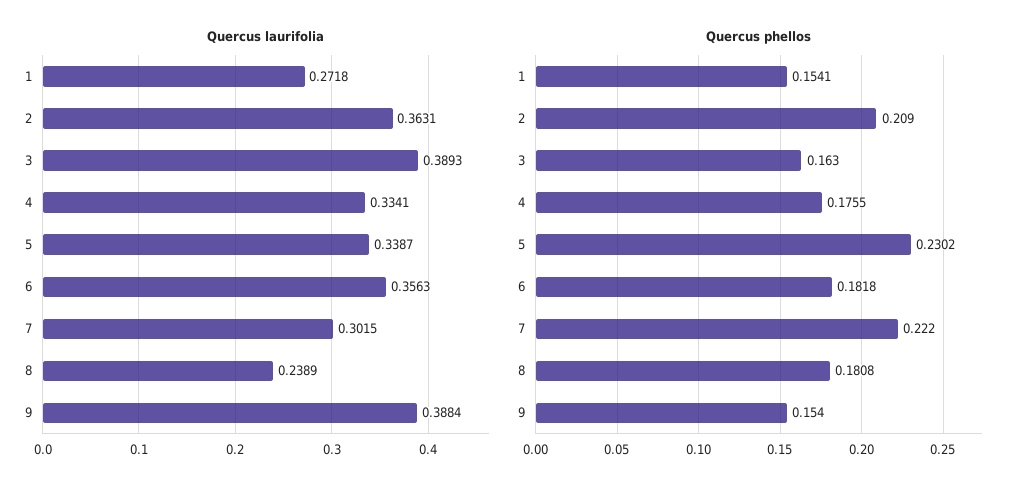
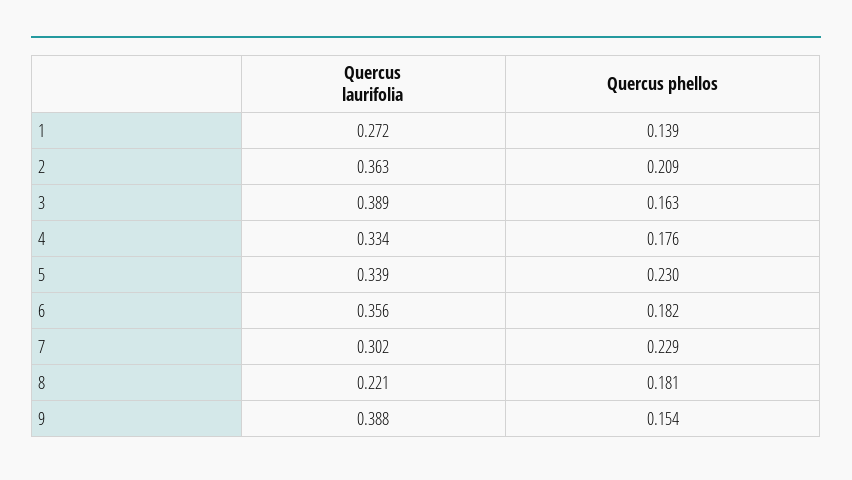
Quercus laurifolia, 8: 0.2389 -> 0.221
Quercus phellos, 1: 0.1541 -> 0.139
Quercus phellos, 7: 0.222 -> 0.229

